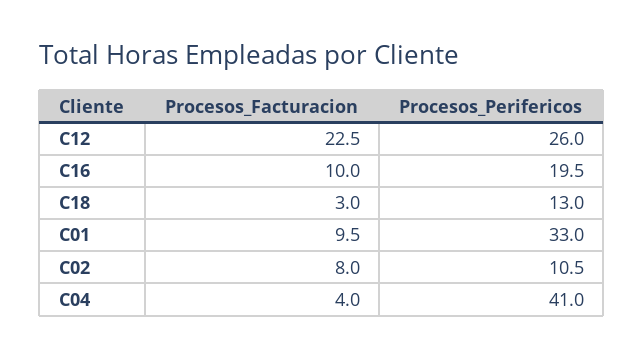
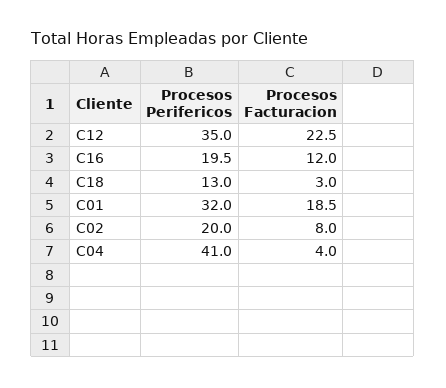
Procesos_Perifericos, C12: 26 -> 35
Procesos_Facturacion, C16: 10 -> 12
Procesos_Facturacion, C01: 9.5 -> 18.5
Procesos_Perifericos, C01: 33 -> 32
Procesos_Perifericos, C02: 10.5 -> 20

